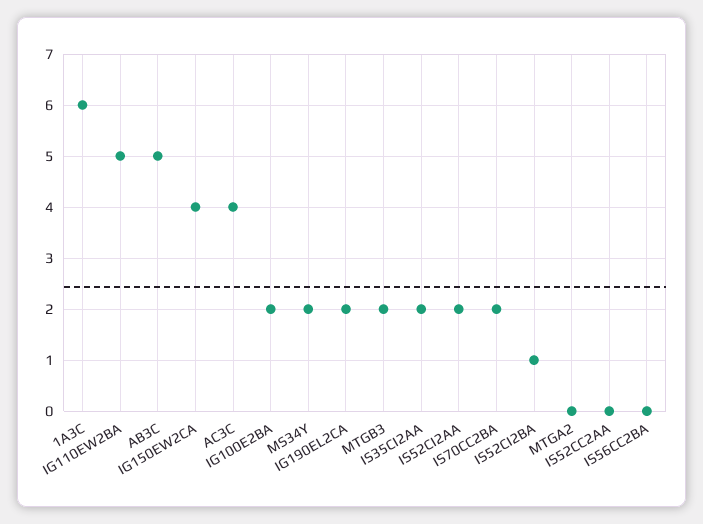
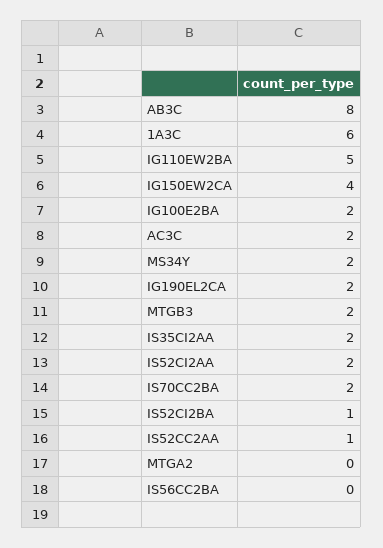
AB3C: 5 -> 8
AC3C: 4 -> 2
IS52CC2AA: 0 -> 1

